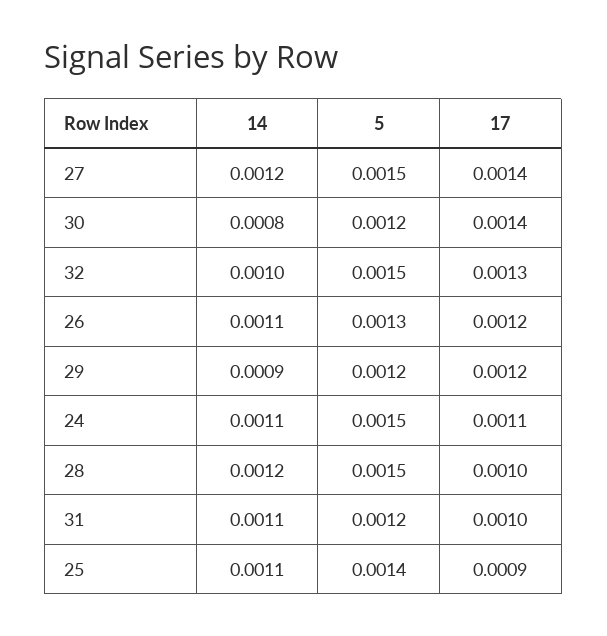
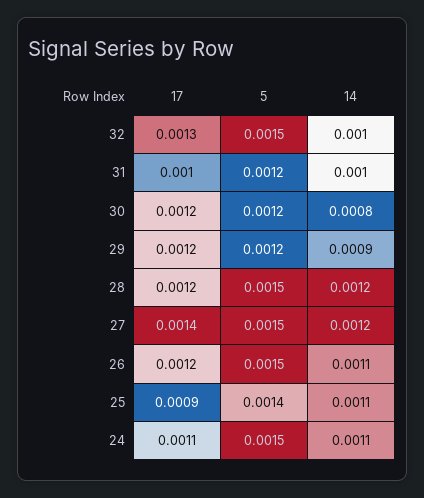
17, 30: 0.0014 -> 0.0012
5, 26: 0.0013 -> 0.0015
17, 28: 0.001 -> 0.0012
14, 31: 0.0011 -> 0.001

